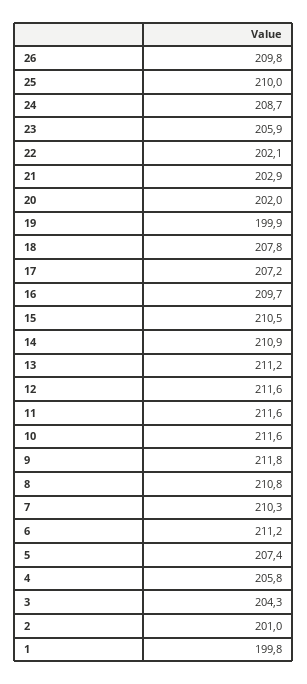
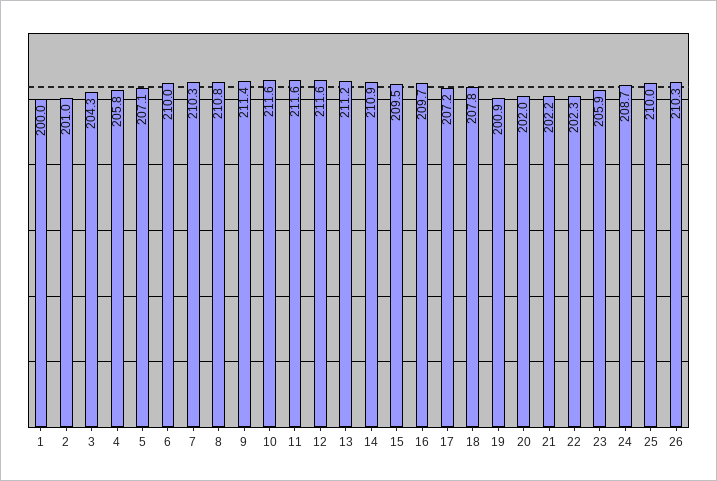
26: 209.8 -> 210.3
22: 202.1 -> 202.3
21: 202.9 -> 202.2
19: 199.9 -> 200.9
15: 210.5 -> 209.5
9: 211.8 -> 211.4
6: 211.2 -> 210
5: 207.4 -> 207.1
1: 199.8 -> 200

